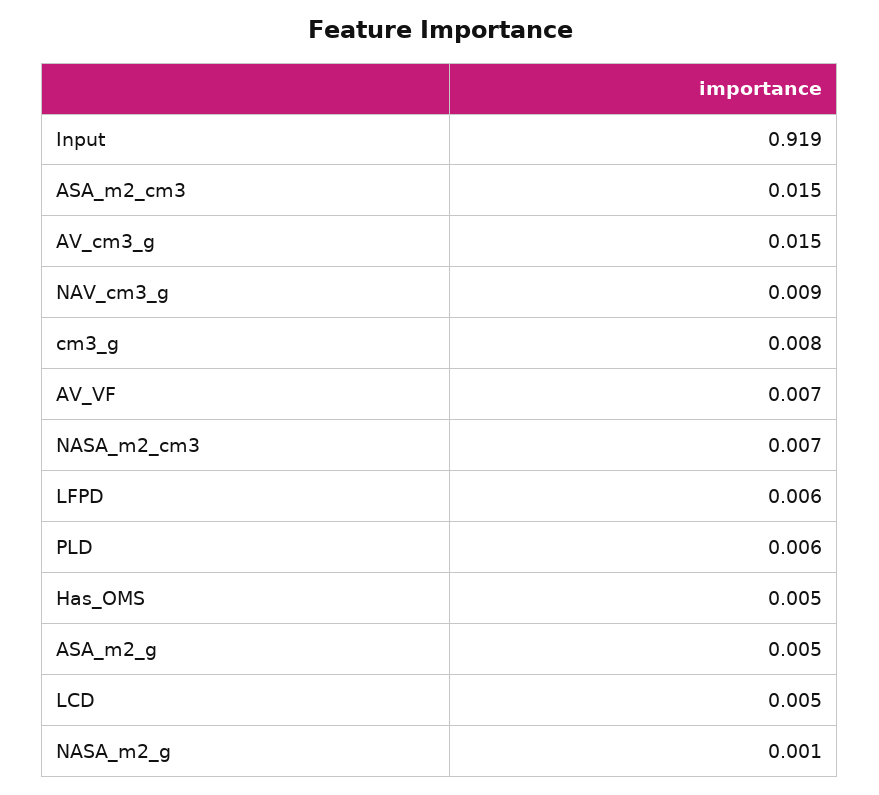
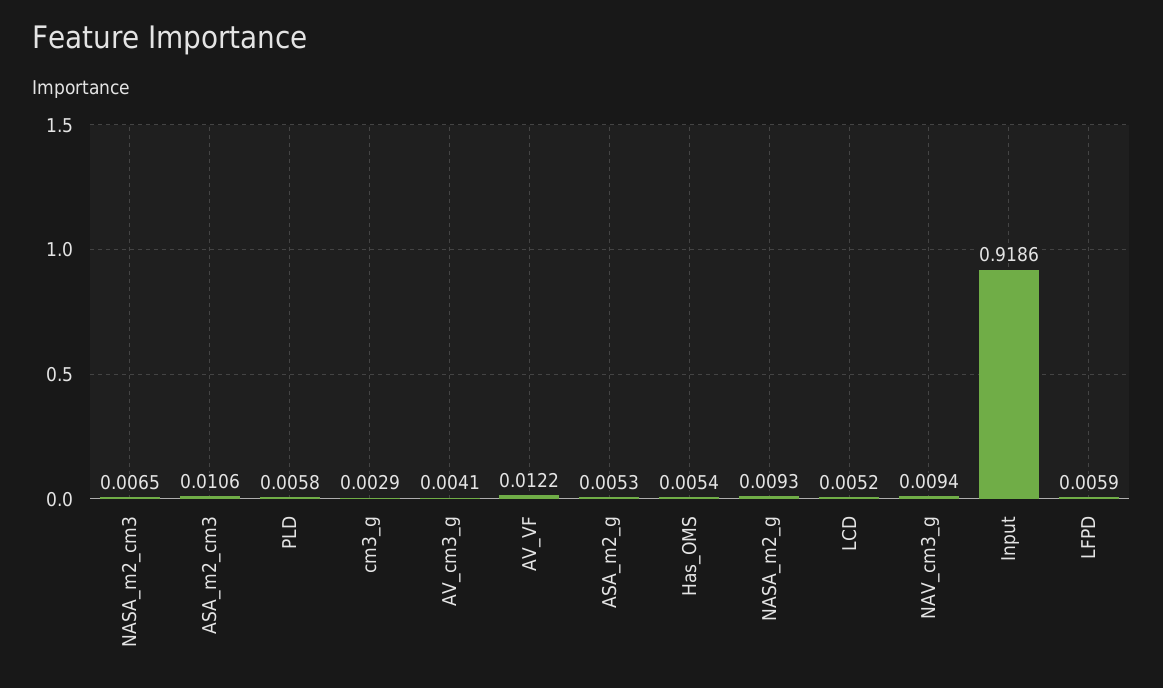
ASA_m2_cm3: 0.015 -> 0.0106
AV_cm3_g: 0.015 -> 0.0041
cm3_g: 0.008 -> 0.0029
AV_VF: 0.007 -> 0.0122
NASA_m2_g: 0.001 -> 0.0093

